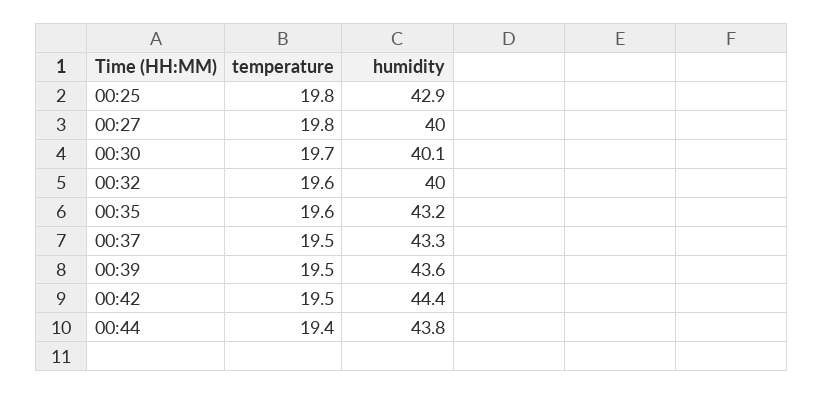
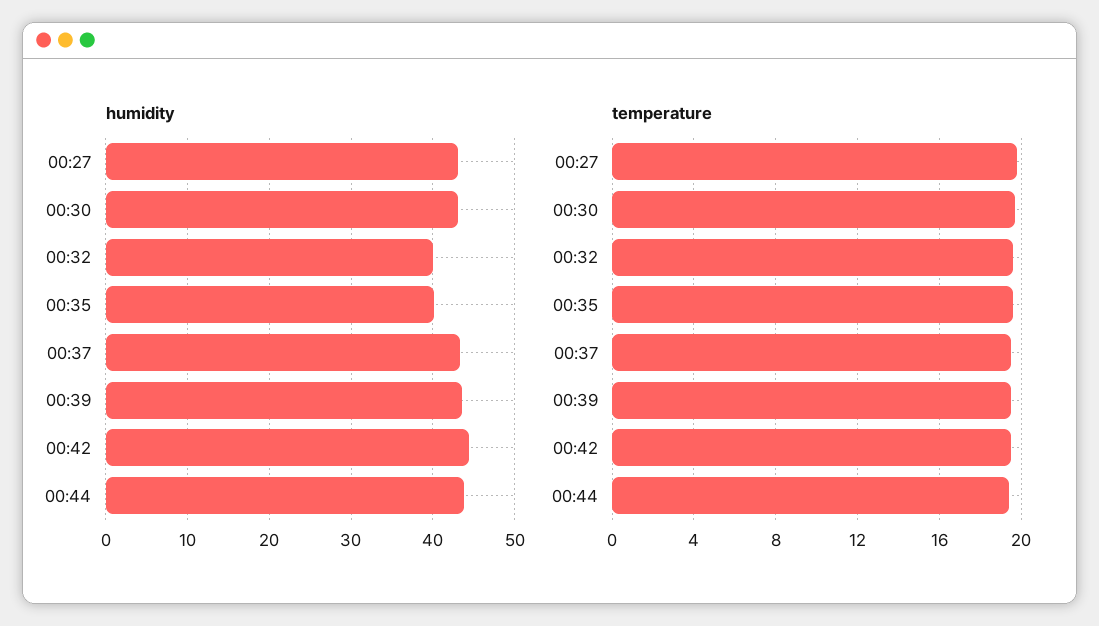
temperature, 00:25: 19.8 -> none
humidity, 00:25: 42.9 -> none
humidity, 00:27: 40 -> 43
humidity, 00:30: 40.1 -> 43
humidity, 00:35: 43.2 -> 40

